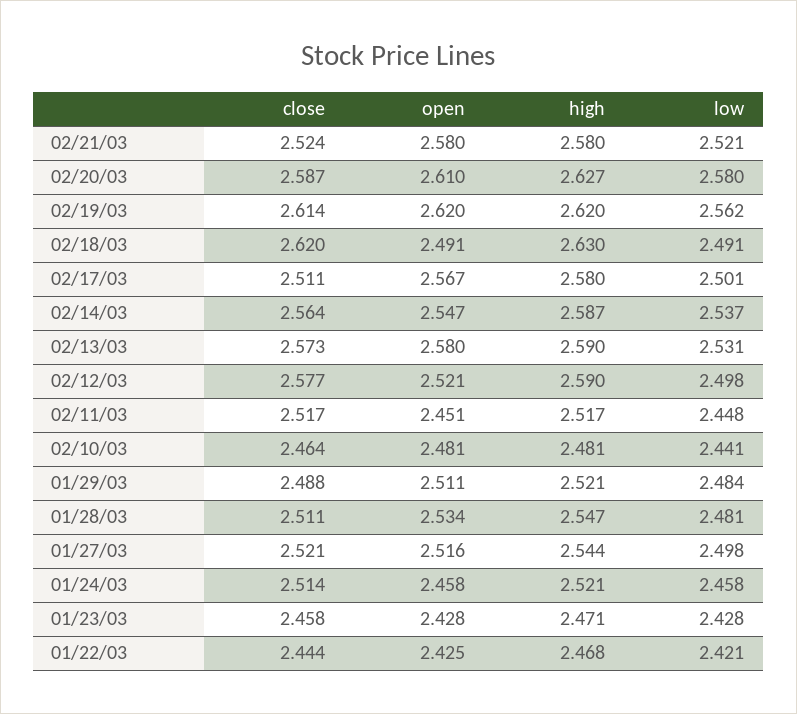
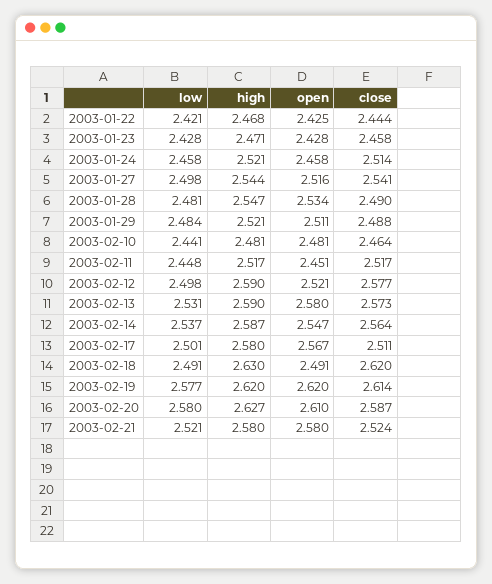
low, 02/19/03: 2.562 -> 2.577
close, 01/28/03: 2.511 -> 2.49
close, 01/27/03: 2.521 -> 2.541

